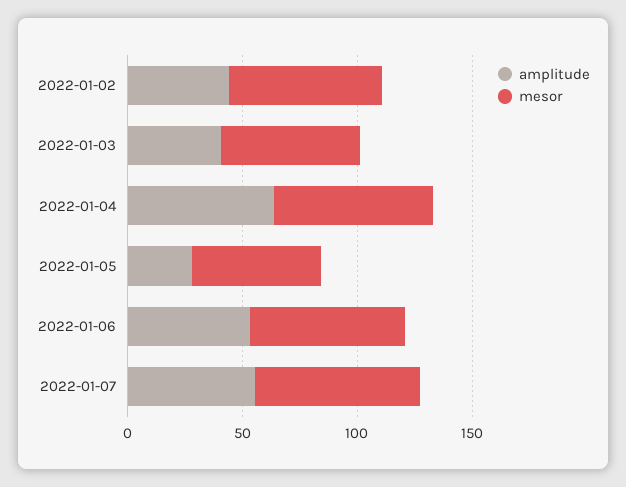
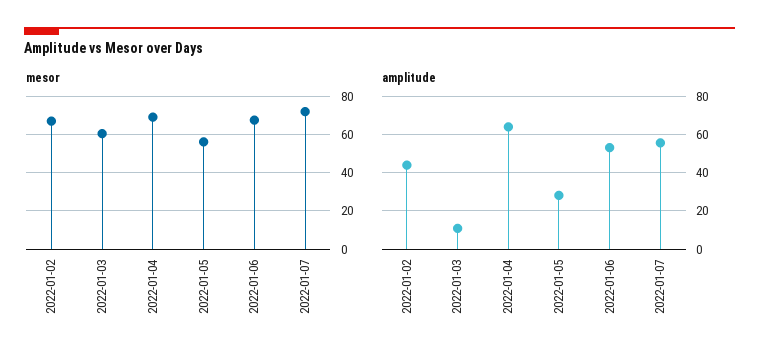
amplitude, 2022-01-03: 40 -> 10

